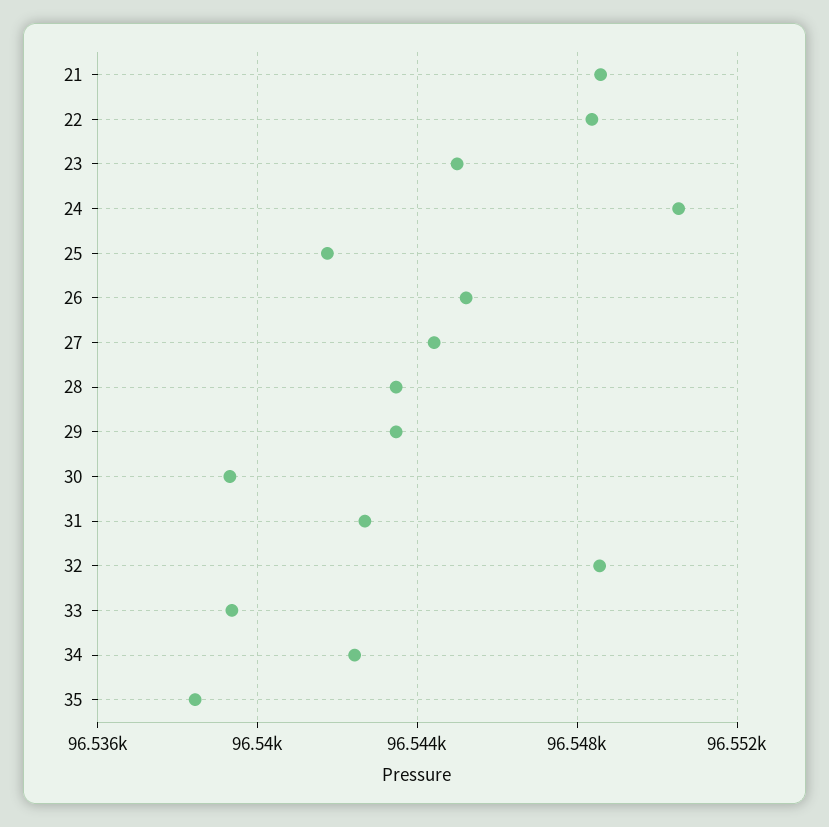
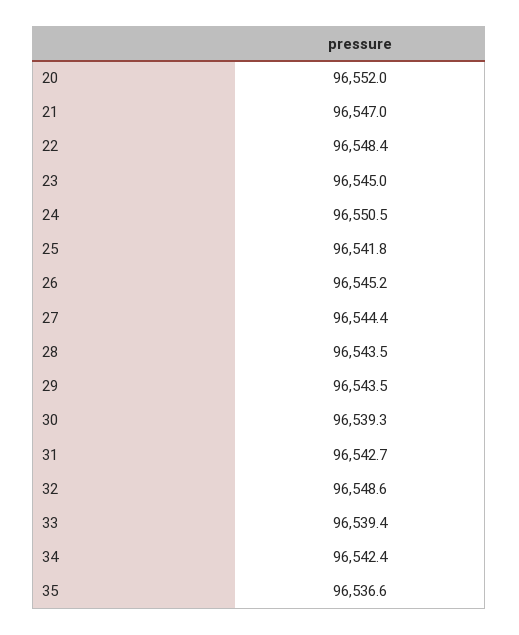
21: 96548.5 -> 96547
35: 96538.5 -> 96536.6
20: none -> 96552

